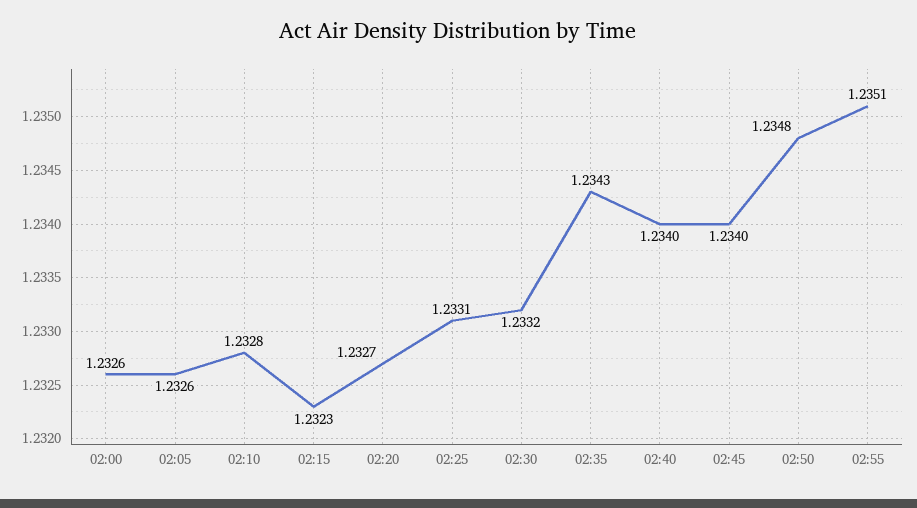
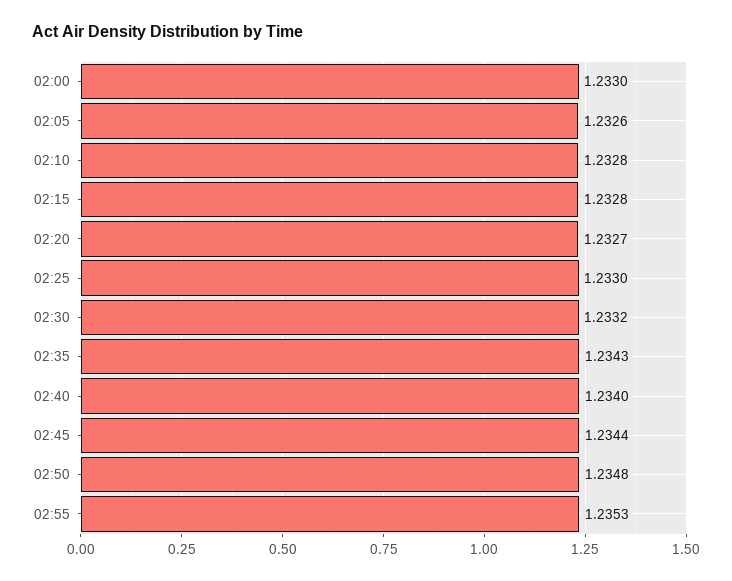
02:00: 1.2326 -> 1.233
02:15: 1.2323 -> 1.2328
02:25: 1.2331 -> 1.233
02:45: 1.234 -> 1.2344
02:55: 1.2351 -> 1.2353

